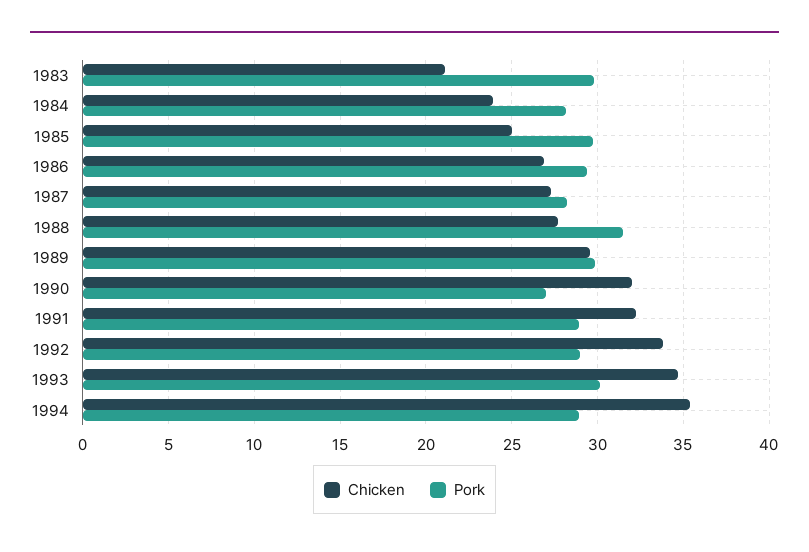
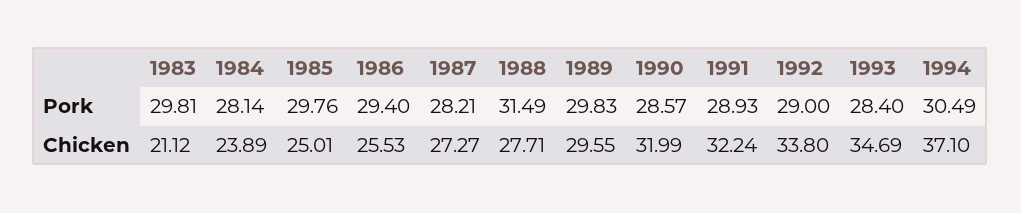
Chicken, 1986: 27 -> 25.53
Pork, 1990: 27 -> 28.57
Pork, 1993: 30 -> 28.4
Chicken, 1994: 35.5 -> 37.1
Pork, 1994: 29 -> 30.49

